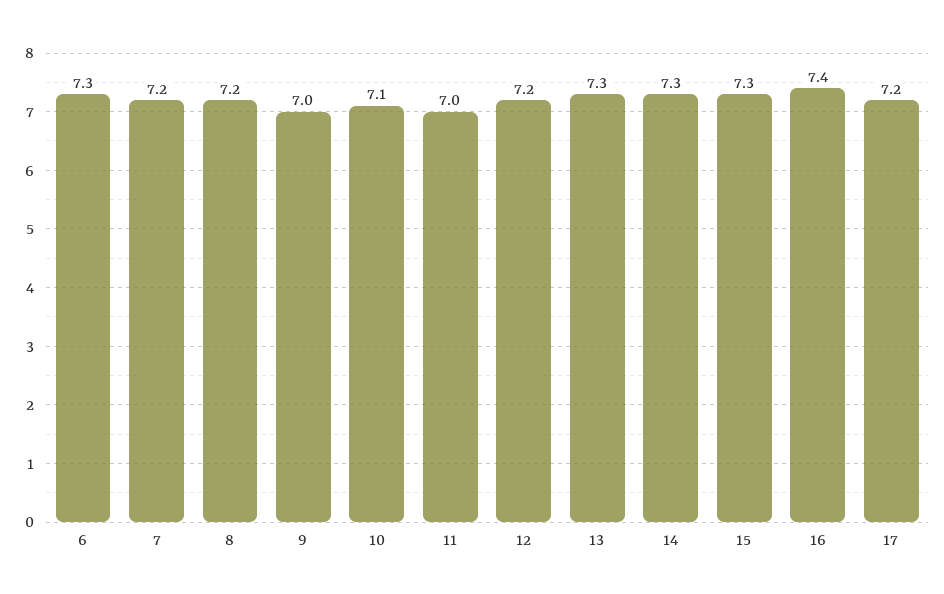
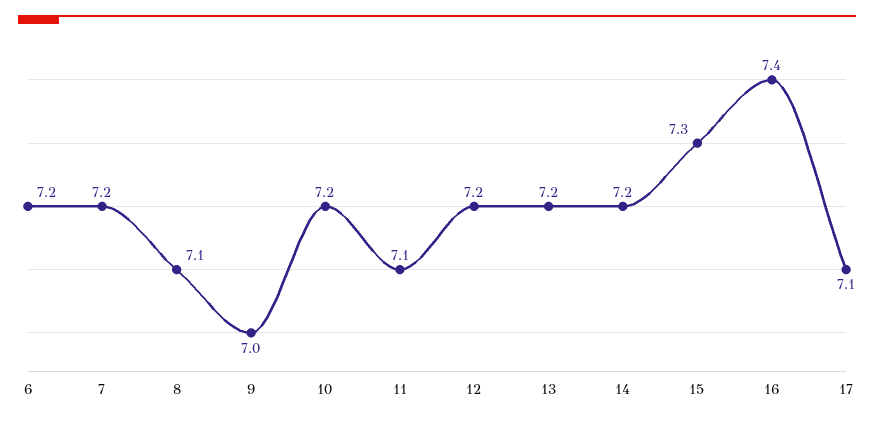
6: 7.3 -> 7.2
8: 7.2 -> 7.1
10: 7.1 -> 7.2
11: 7 -> 7.1
13: 7.3 -> 7.2
14: 7.3 -> 7.2
17: 7.2 -> 7.1

